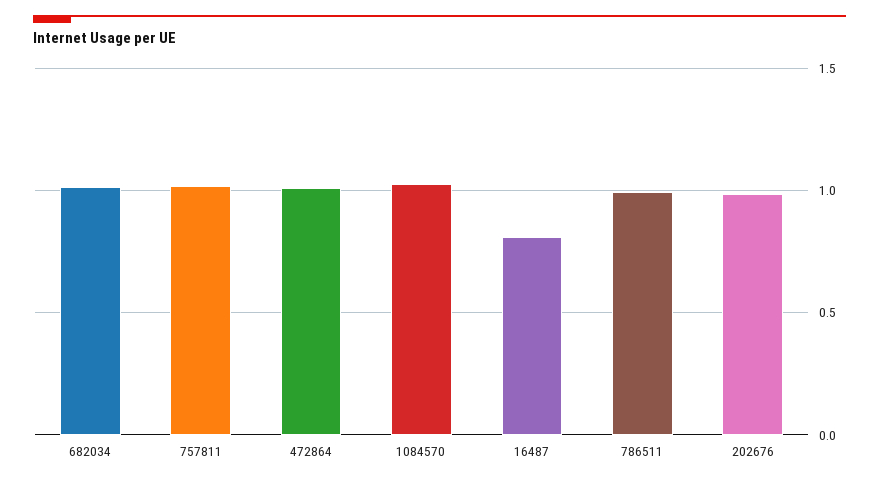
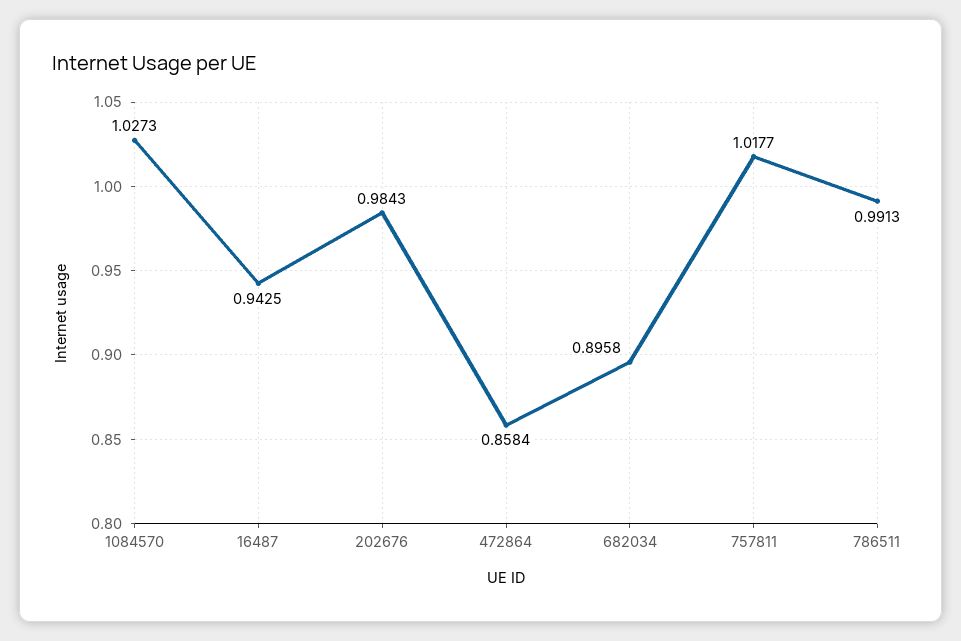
682034: 1 -> 0.8958
472864: 1 -> 0.8584
16487: 0.8 -> 0.9425

